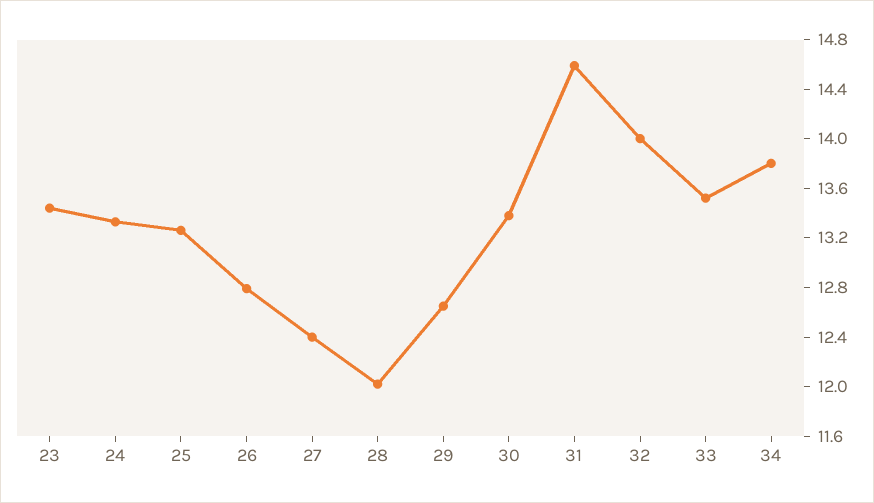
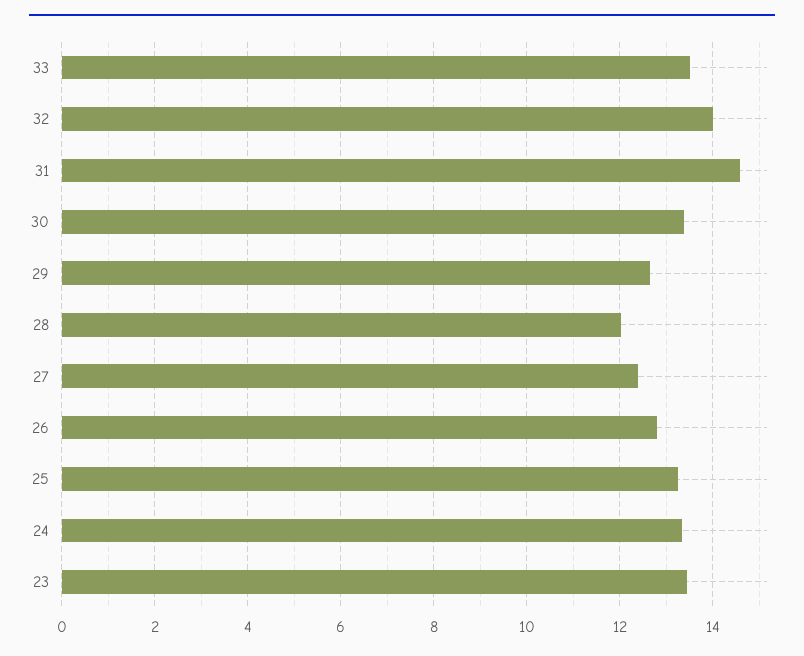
34: 13.8 -> none

